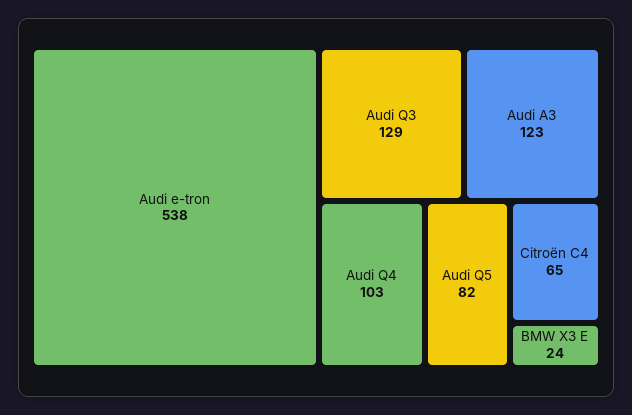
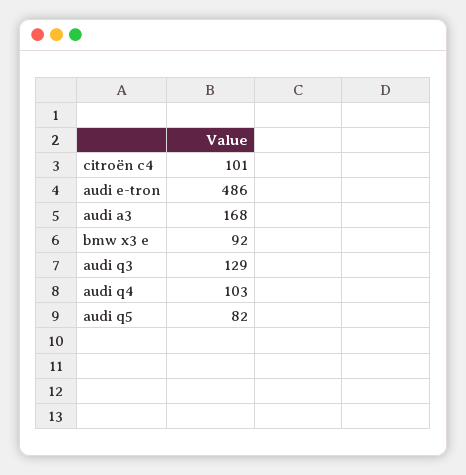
Audi e-tron: 538 -> 486
Audi A3: 123 -> 168
Citroën C4: 65 -> 101
BMW X3 E: 24 -> 92

